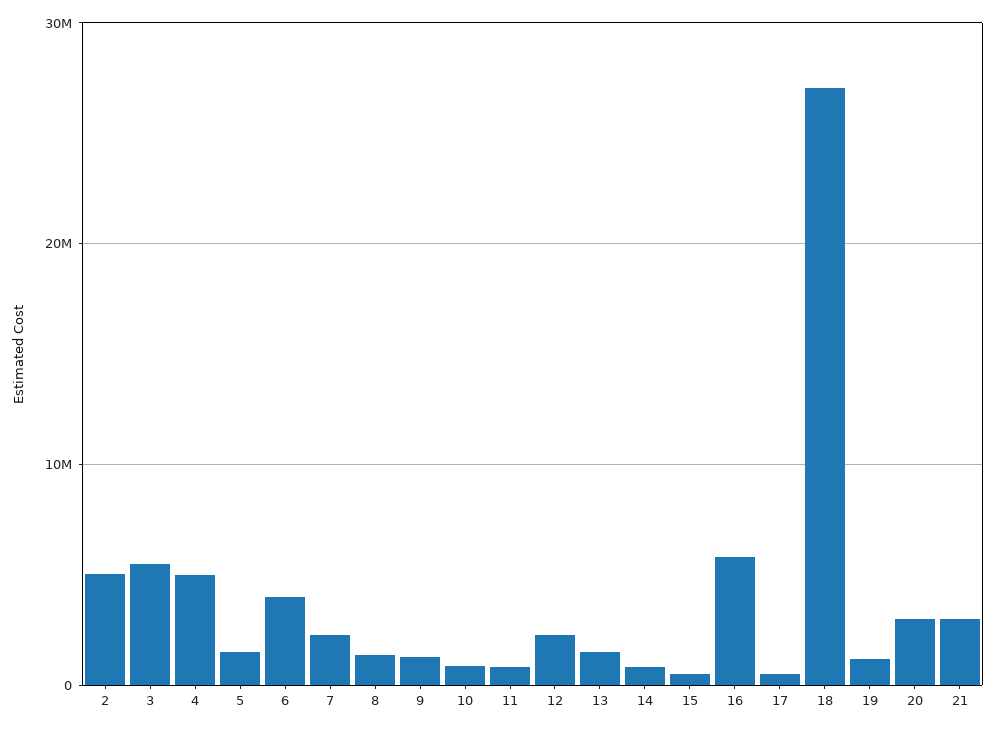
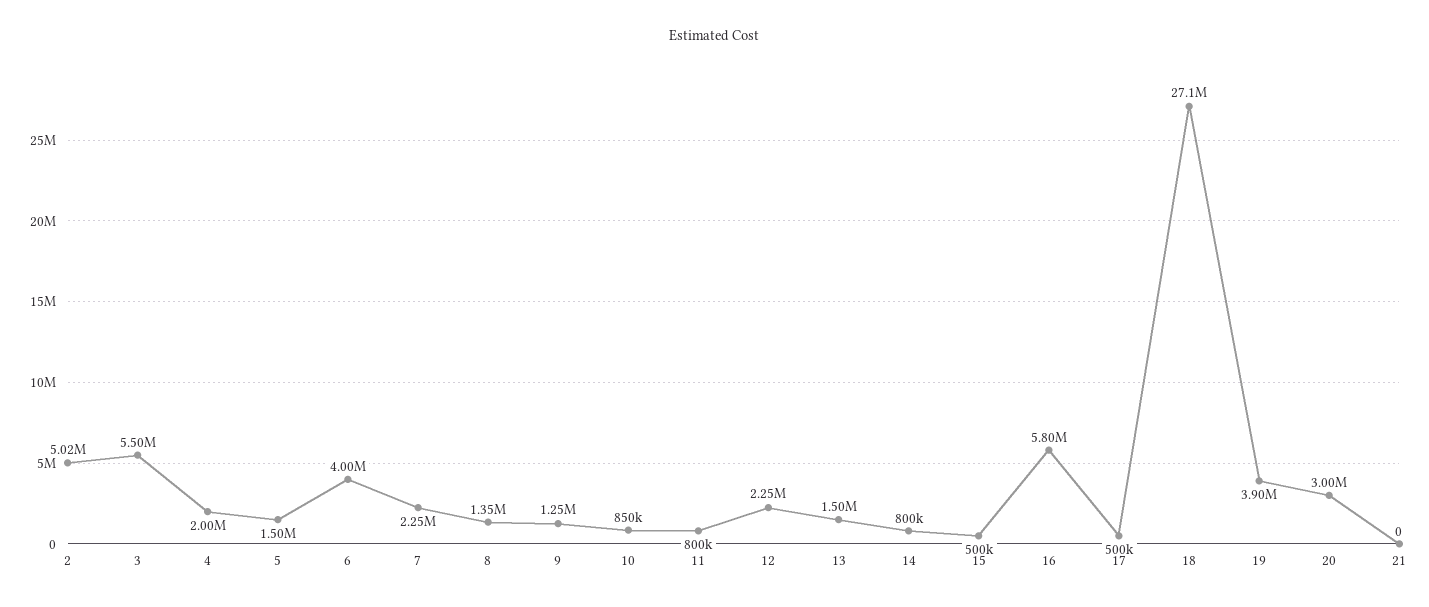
4: 5000000 -> 2000000
19: 1000000 -> 3900000
21: 3000000 -> 0

